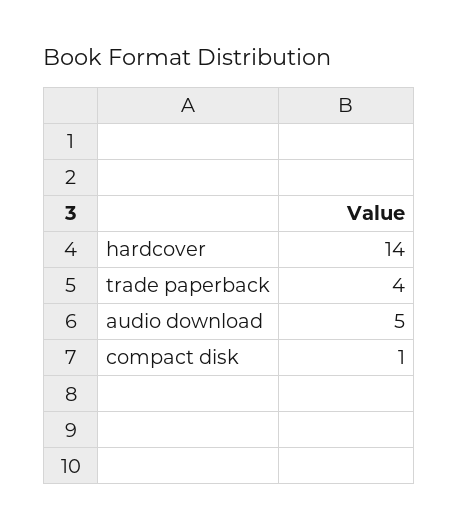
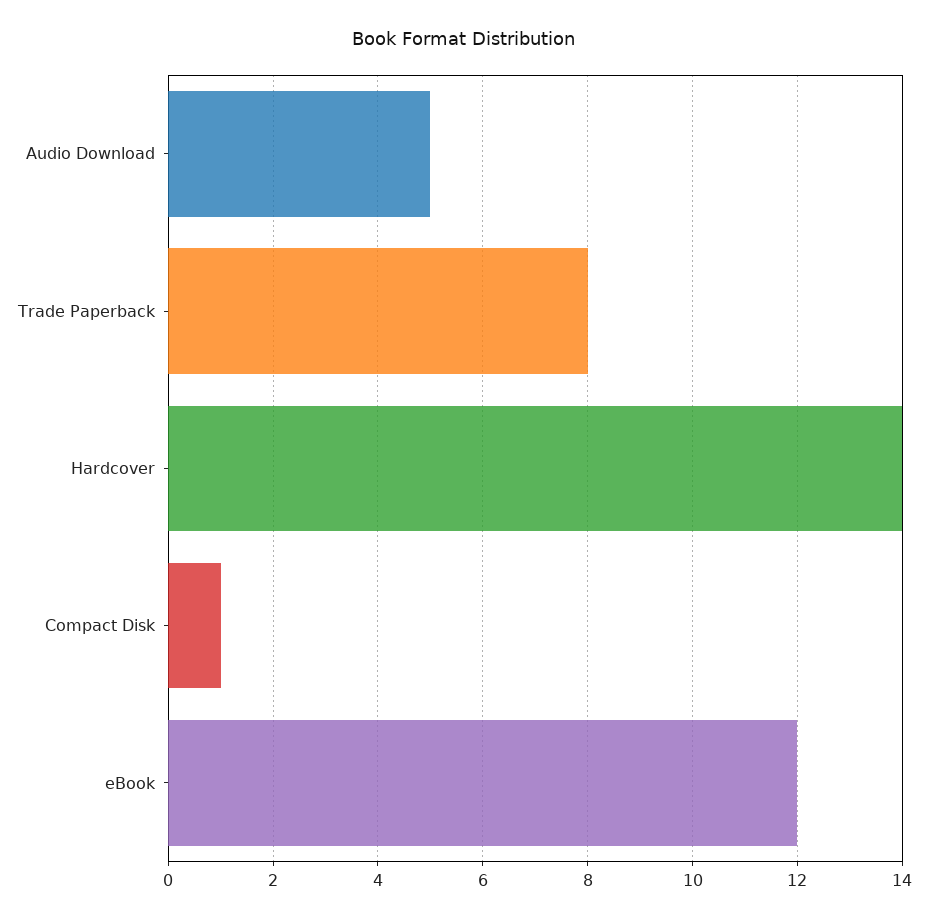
trade paperback: 4 -> 8
eBook: none -> 12

